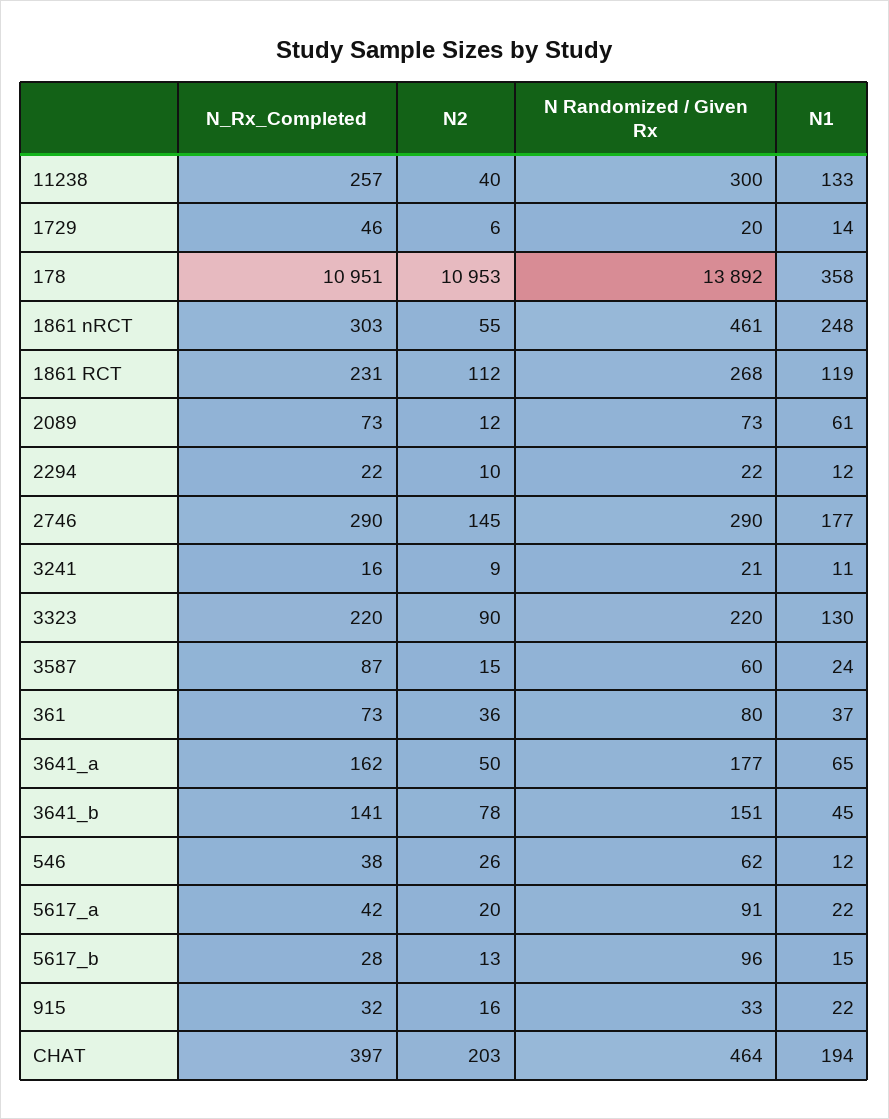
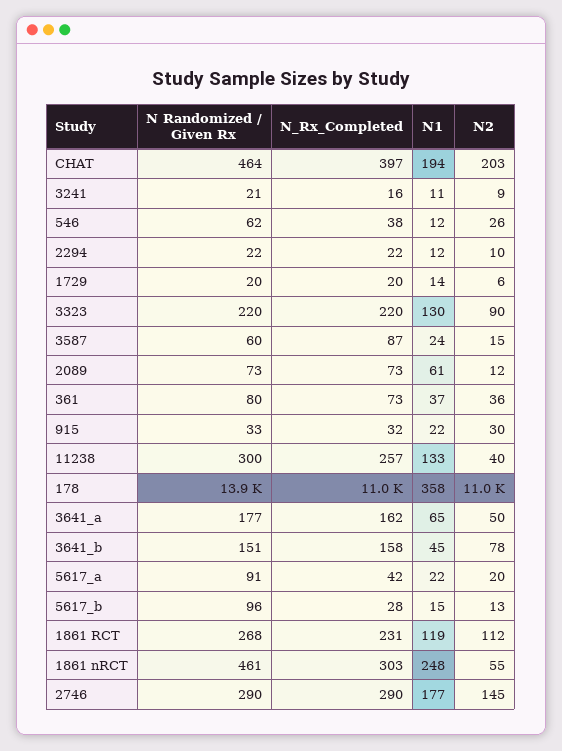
N_Rx_Completed, 1729: 46 -> 20
N_Rx_Completed, 3641_b: 141 -> 158
N2, 915: 16 -> 30

